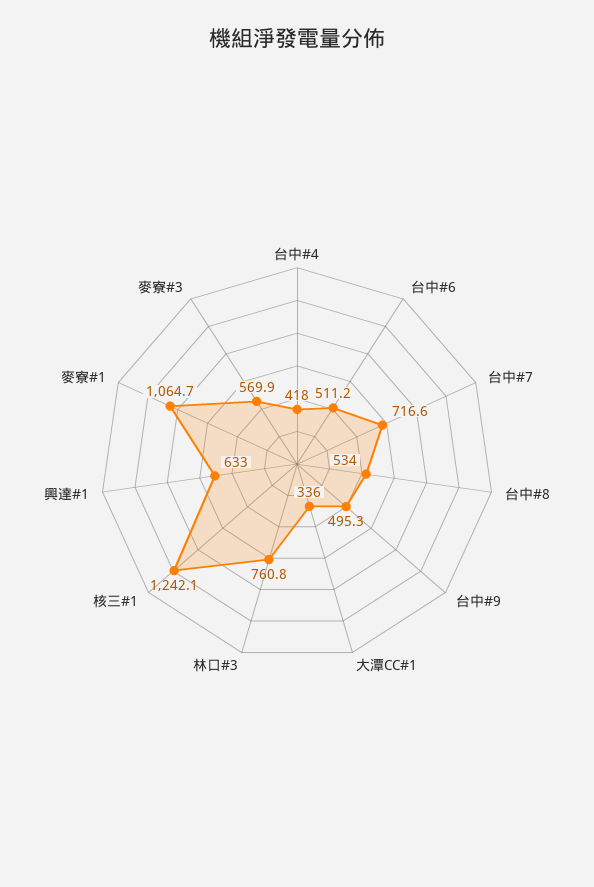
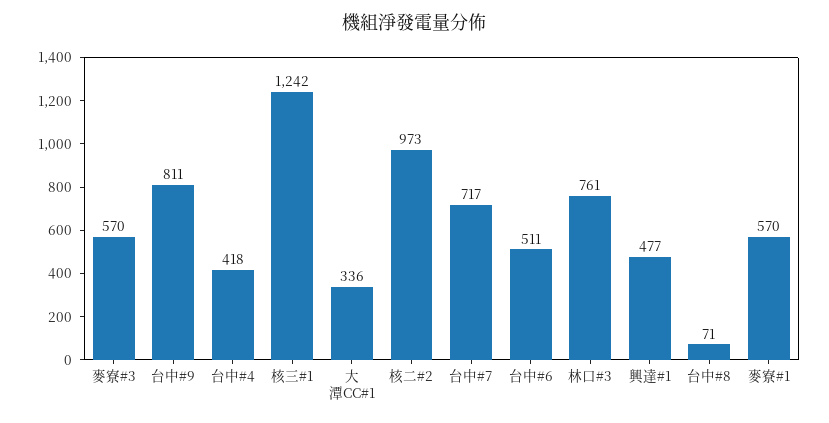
台中#8: 534 -> 71
台中#9: 495.3 -> 811
興達#1: 633 -> 477
麥寮#1: 1064.7 -> 570
核二#2: none -> 973

